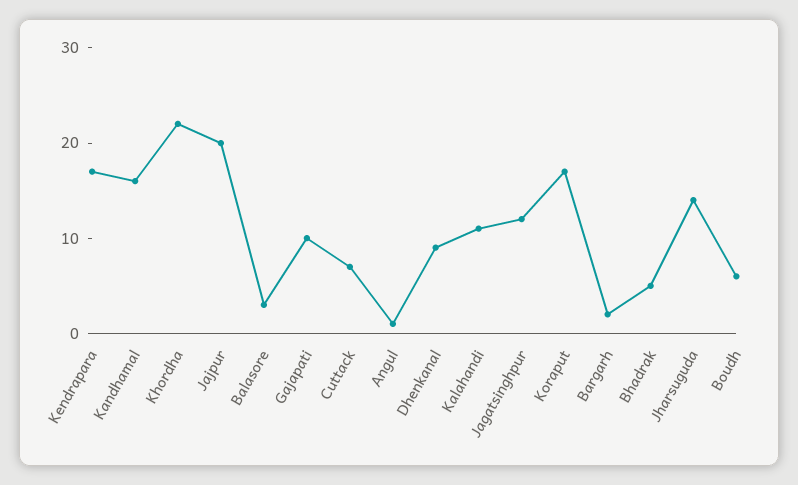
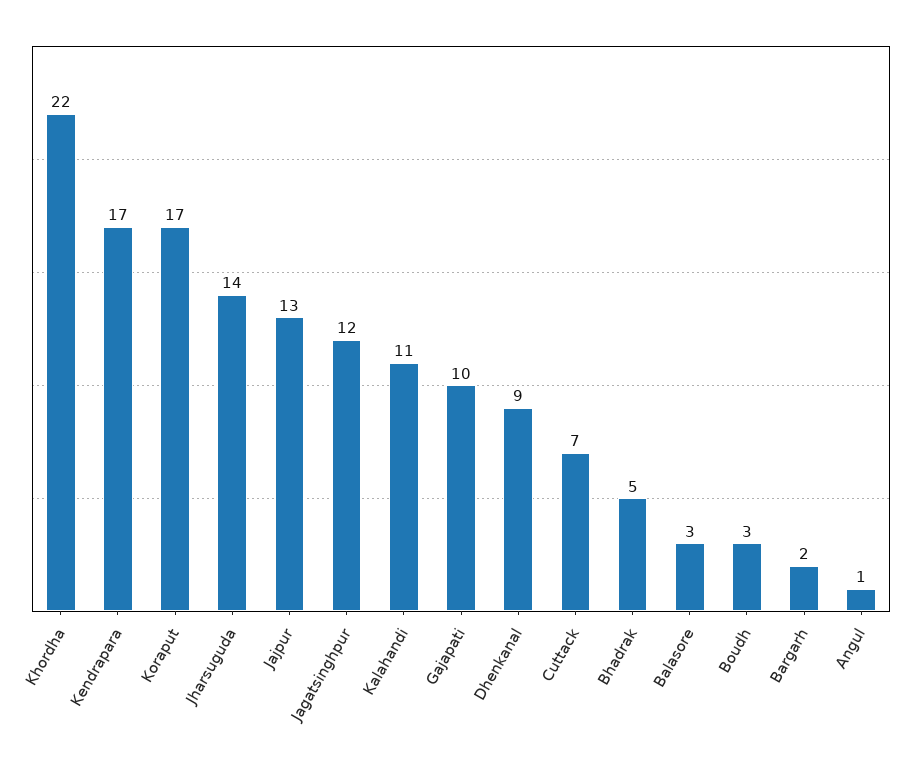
Kandhamal: 16 -> none
Jajpur: 20 -> 13
Boudh: 6 -> 3

